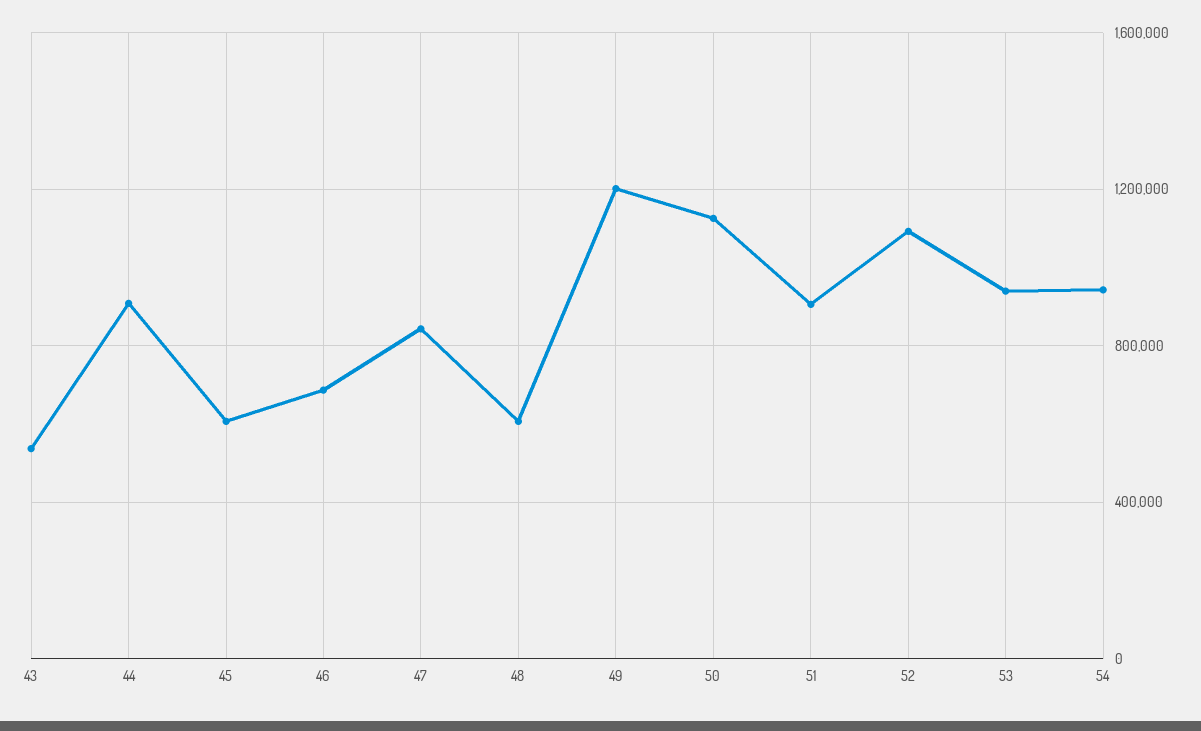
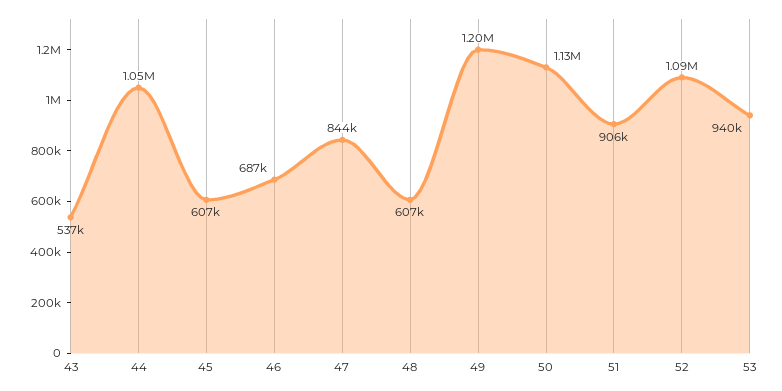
44: 900000 -> 1050000
54: 950000 -> none

